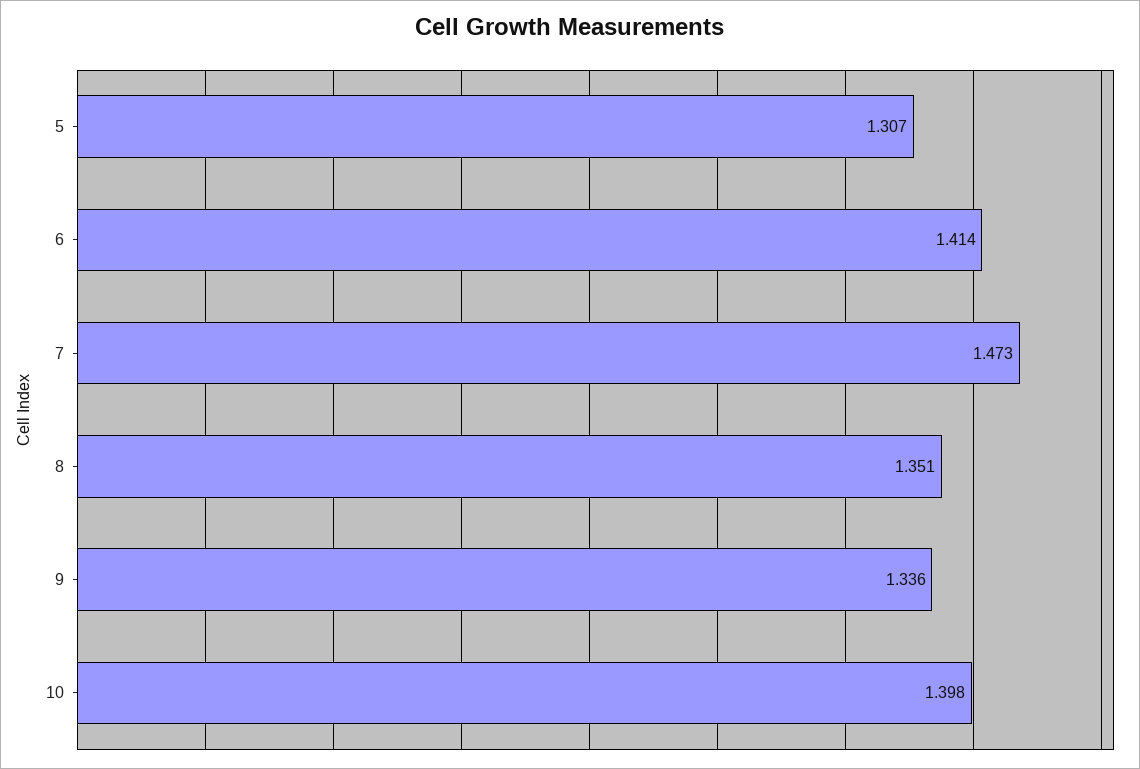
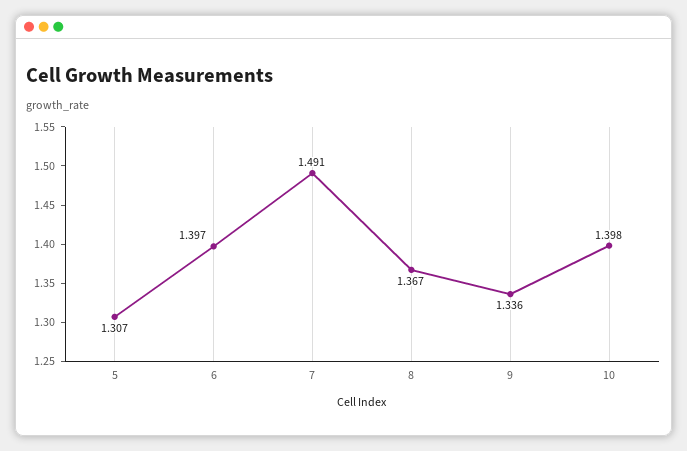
6: 1.414 -> 1.397
7: 1.473 -> 1.491
8: 1.351 -> 1.367

